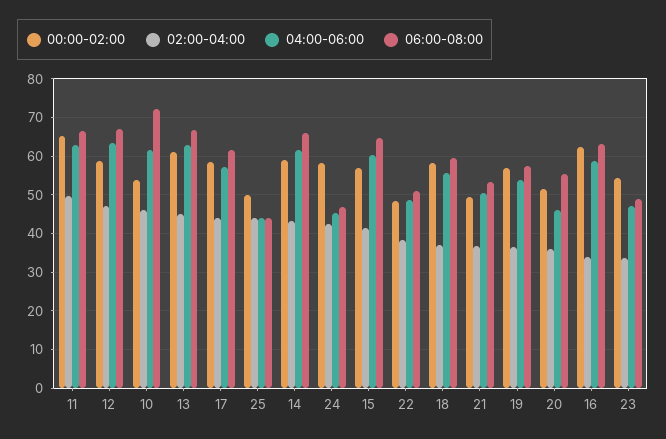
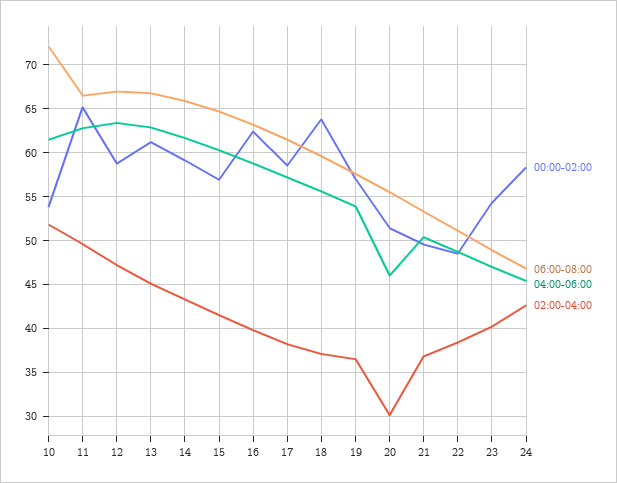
02:00-04:00, 10: 46 -> 52
02:00-04:00, 17: 44 -> 38
00:00-02:00, 25: 50 -> none
02:00-04:00, 25: 44 -> none
04:00-06:00, 25: 44 -> none
06:00-08:00, 25: 44 -> none
00:00-02:00, 18: 58 -> 64
02:00-04:00, 20: 36 -> 30
02:00-04:00, 16: 34 -> 40
02:00-04:00, 23: 34 -> 40

